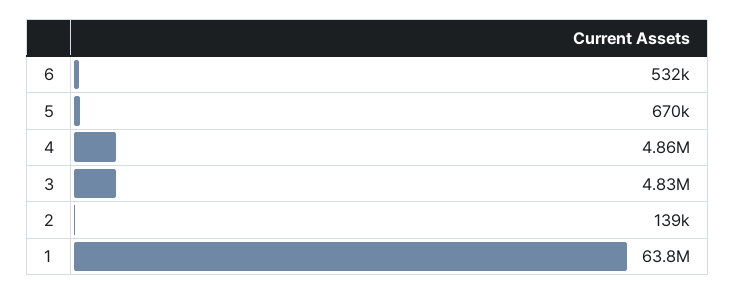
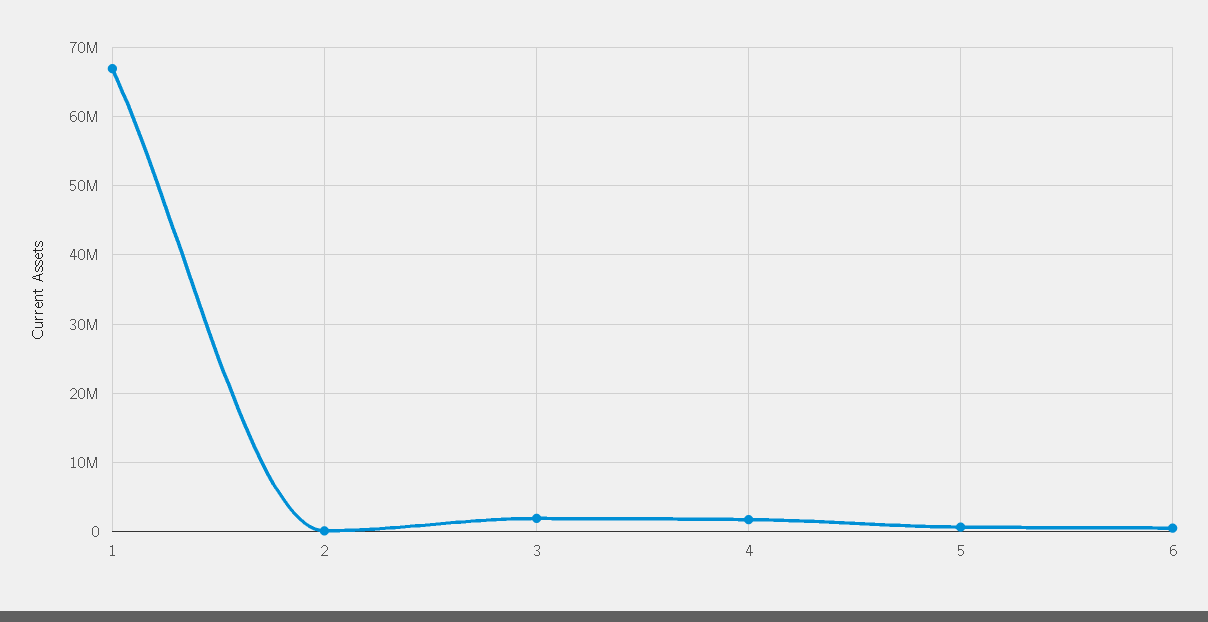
4: 4860000 -> 2000000
3: 4830000 -> 2000000
1: 63800000 -> 67000000

